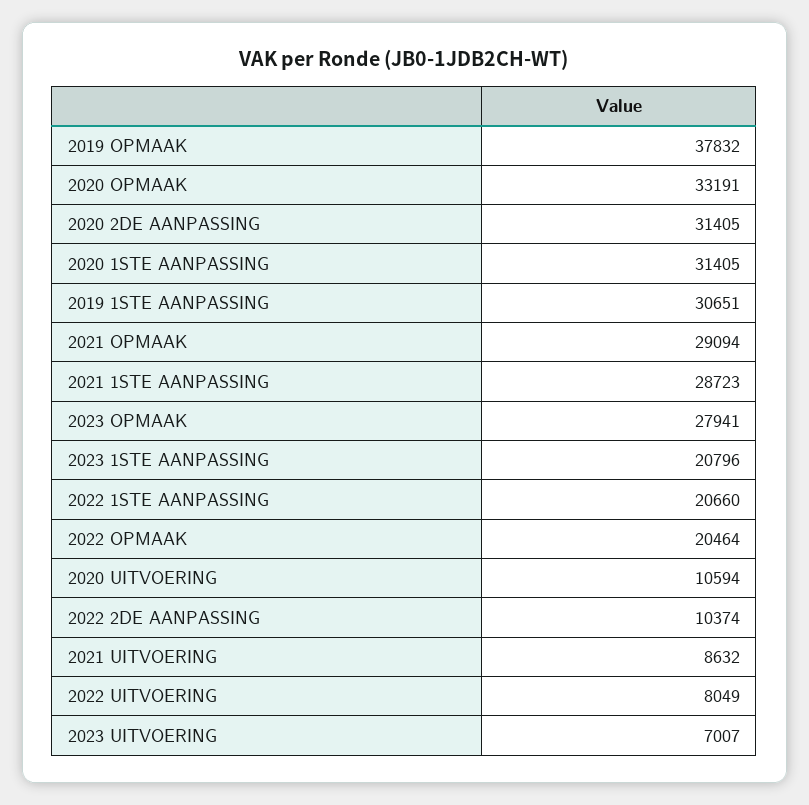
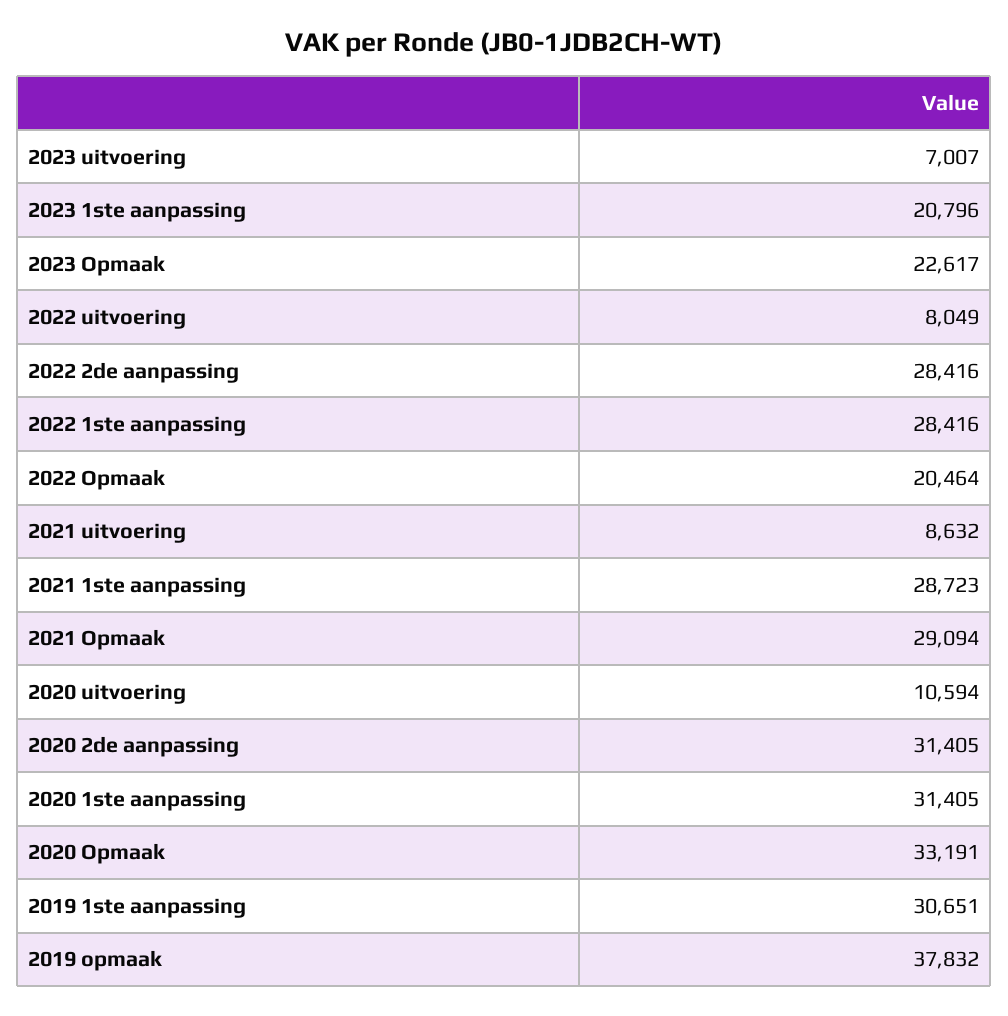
2023 OPMAAK: 27941 -> 22617
2022 1STE AANPASSING: 20660 -> 28416
2022 2DE AANPASSING: 10374 -> 28416

